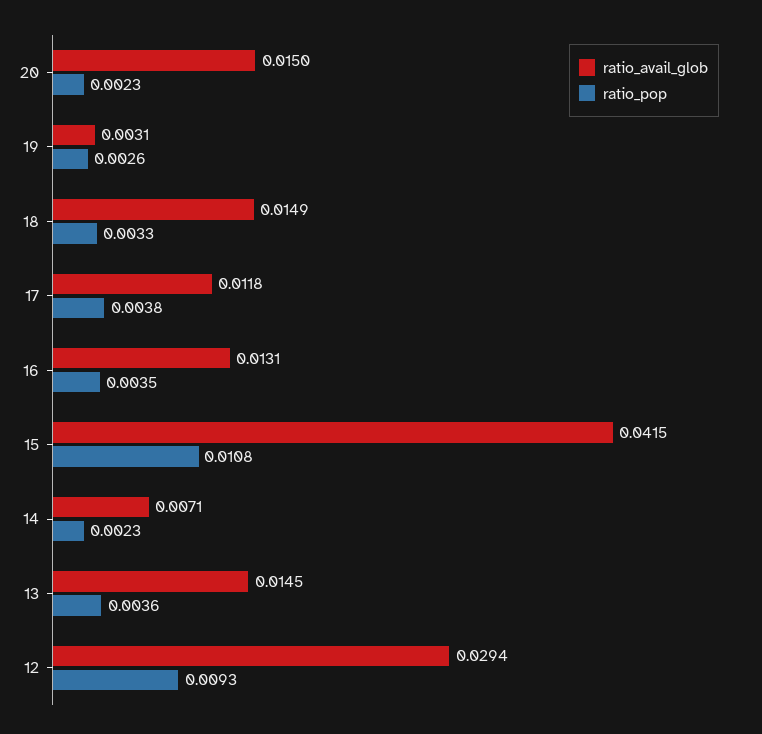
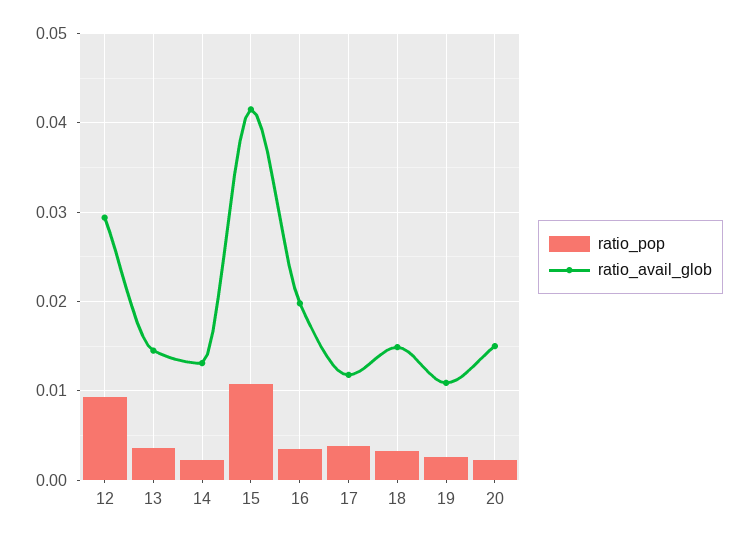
ratio_avail_glob, 19: 0.0031 -> 0.011
ratio_avail_glob, 16: 0.0131 -> 0.02
ratio_avail_glob, 14: 0.0071 -> 0.013

